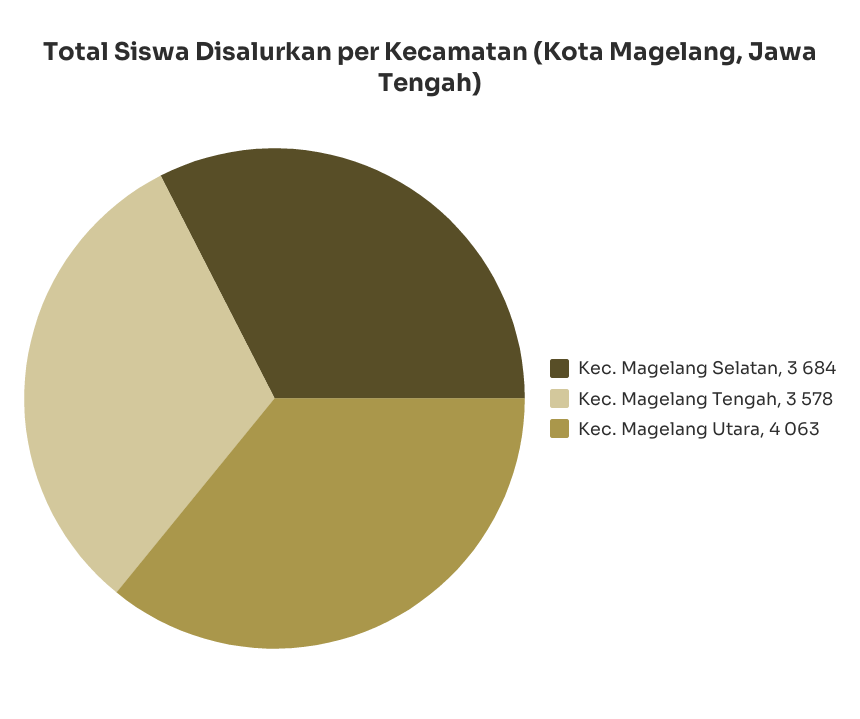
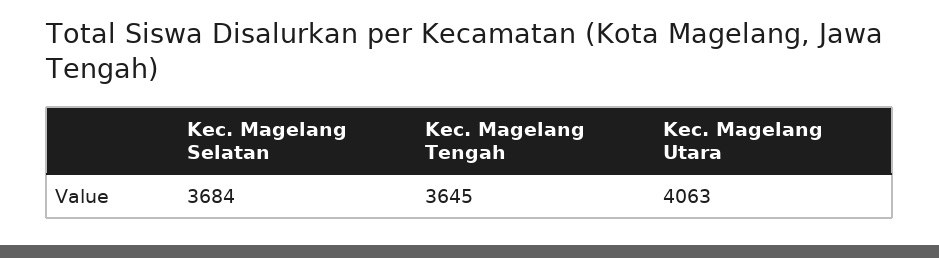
Kec. Magelang Tengah: 3578 -> 3645

